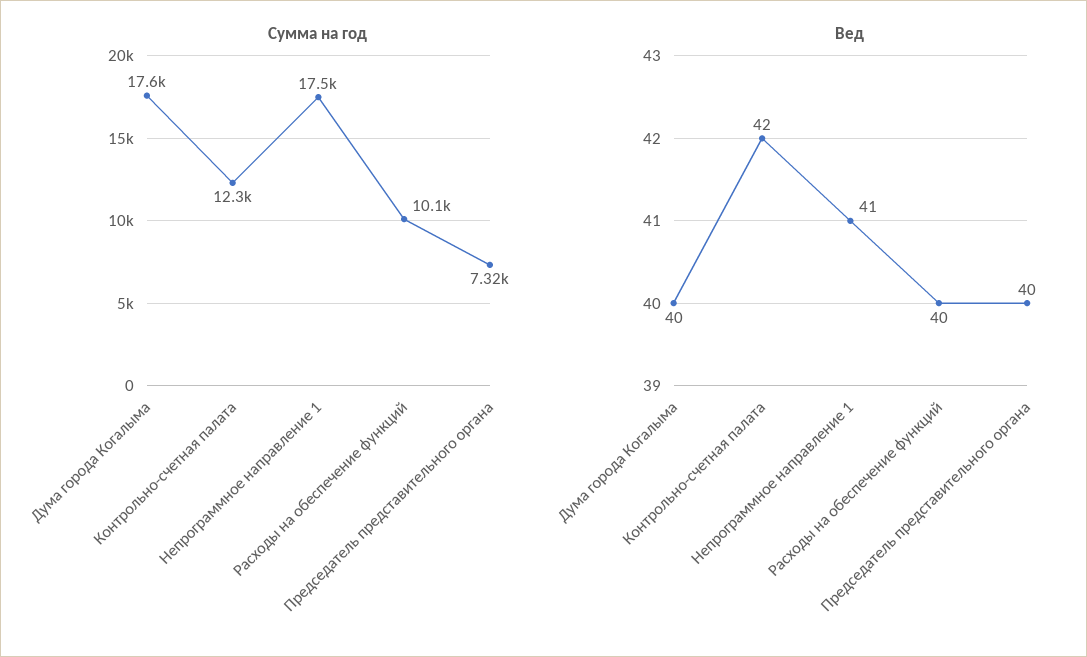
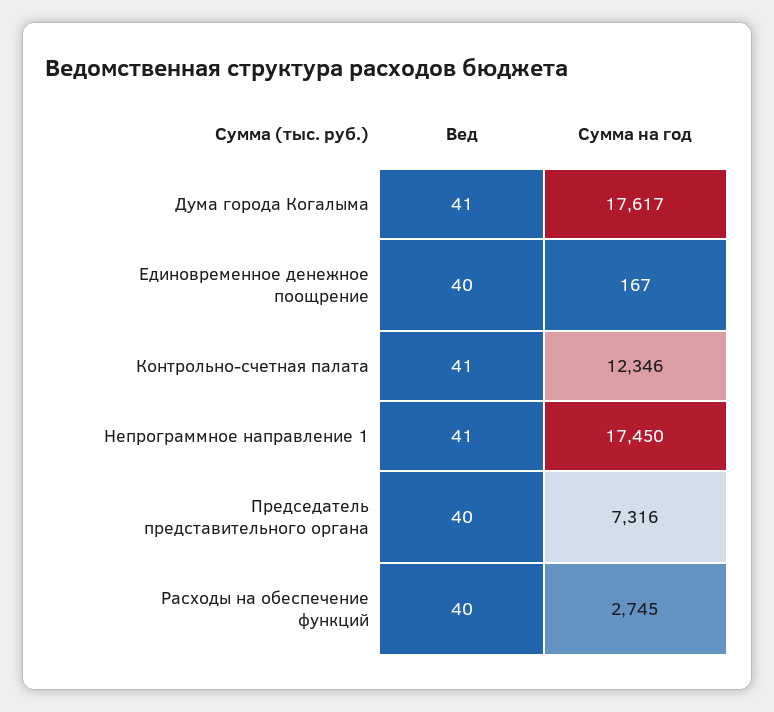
Сумма на год, Расходы на обеспечение функций: 10100 -> 2745
Вед, Дума города Когалыма: 40 -> 41
Вед, Контрольно-счетная палата: 42 -> 41
Вед, Единовременное денежное поощрение: none -> 40
Сумма на год, Единовременное денежное поощрение: none -> 167

